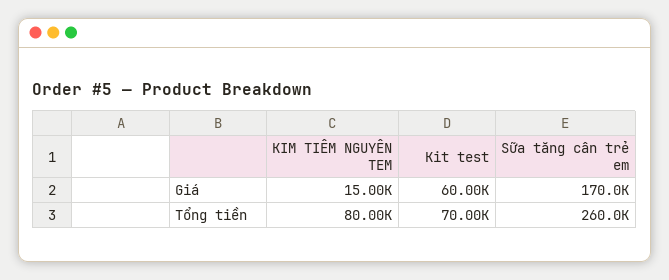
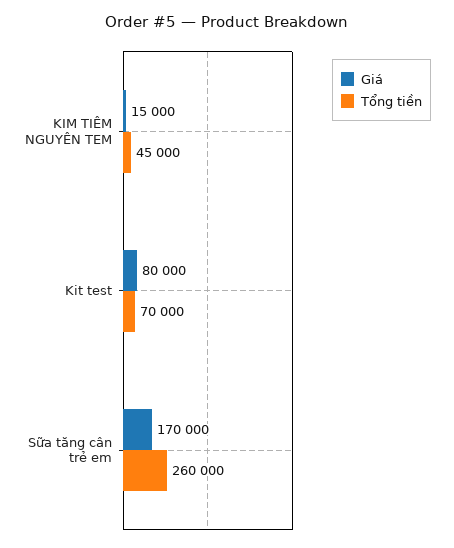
Giá, Kit test: 60000 -> 80000
Tổng tiền, KIM TIÊM NGUYÊN TEM: 80000 -> 45000

